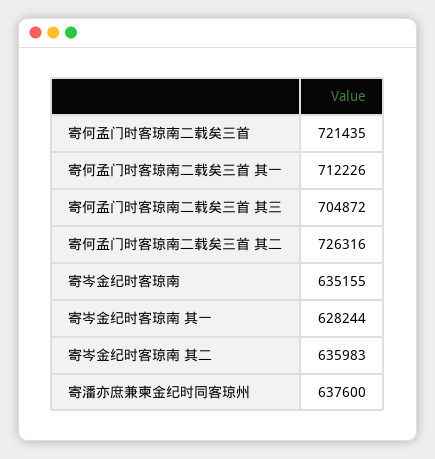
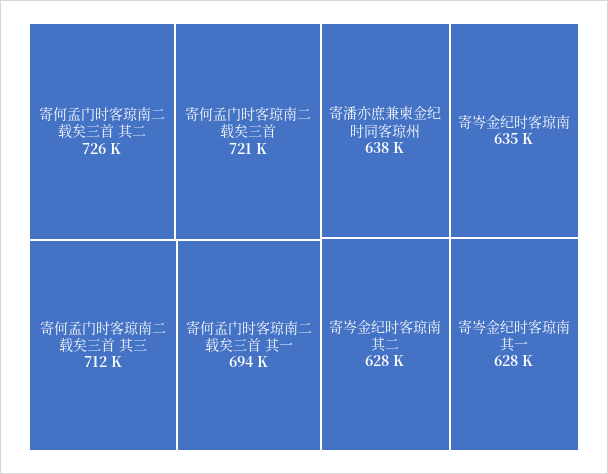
寄何孟门时客琼南二载矣三首 其一: 712226 -> 694000
寄何孟门时客琼南二载矣三首 其三: 704872 -> 712000
寄岑金纪时客琼南 其二: 635983 -> 628000

